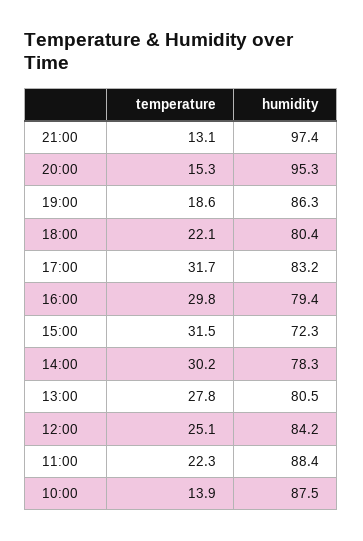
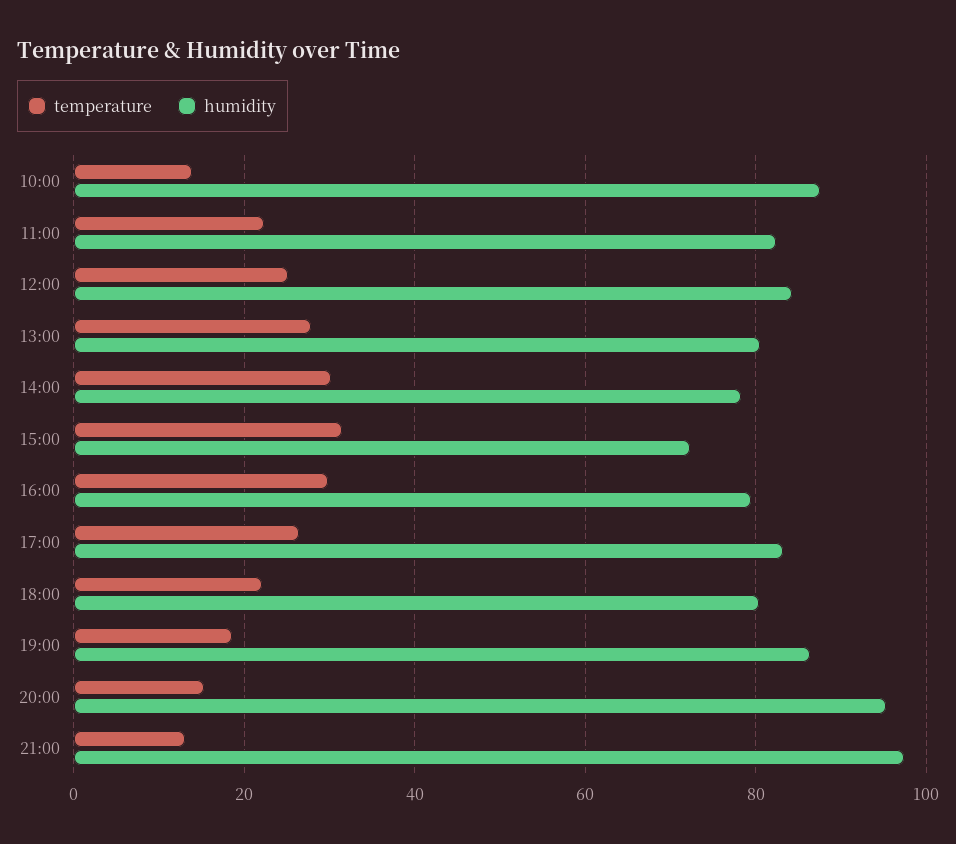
temperature, 17:00: 31.7 -> 26
humidity, 11:00: 88.4 -> 82

